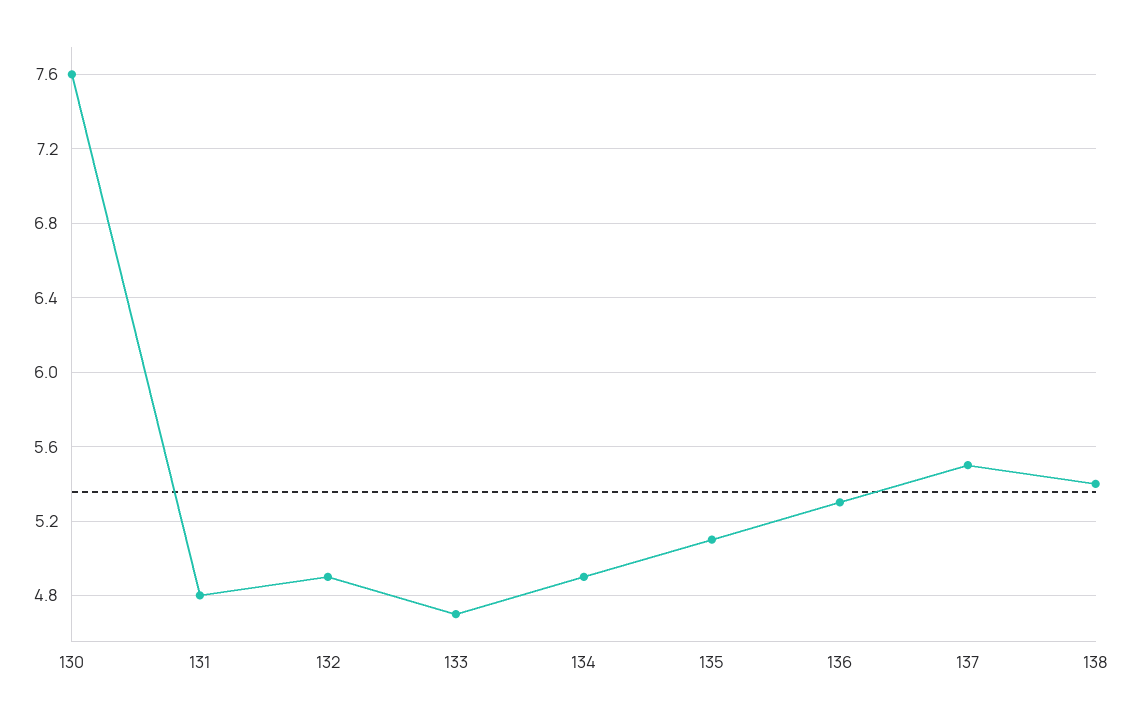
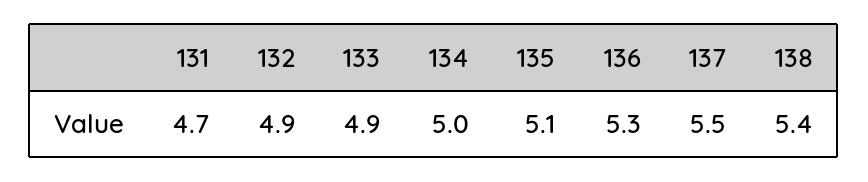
130: 7.6 -> none
131: 4.8 -> 4.7
133: 4.7 -> 4.9
134: 4.9 -> 5

